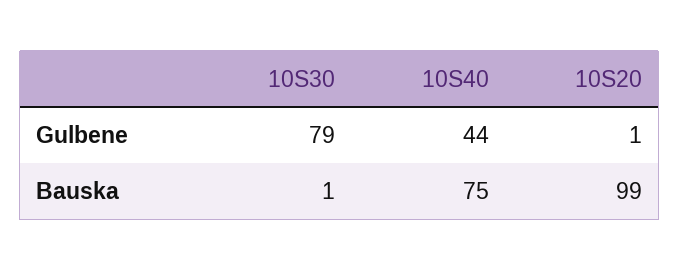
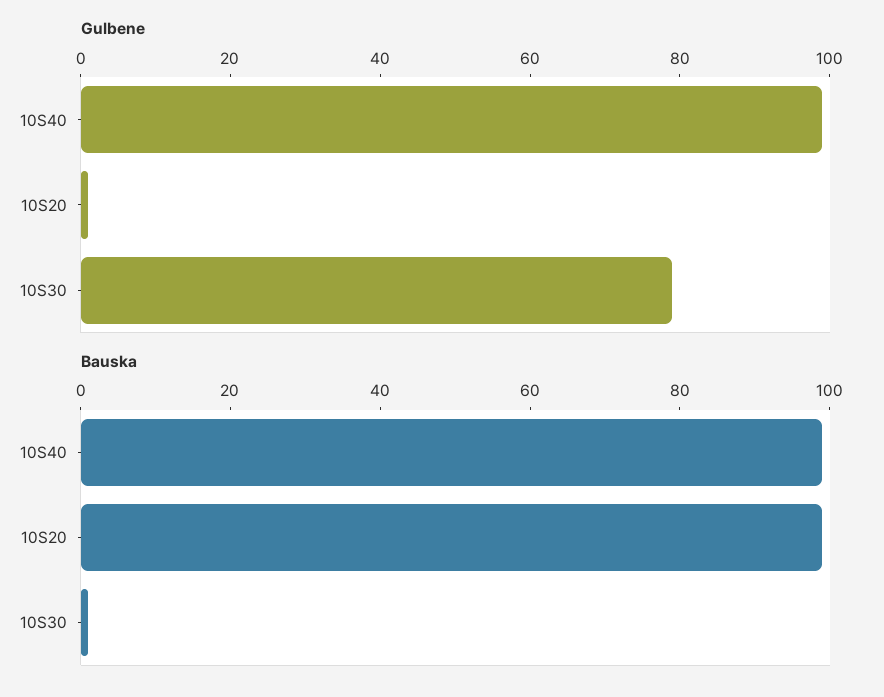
Gulbene, 10S40: 44 -> 100
Bauska, 10S40: 75 -> 100

